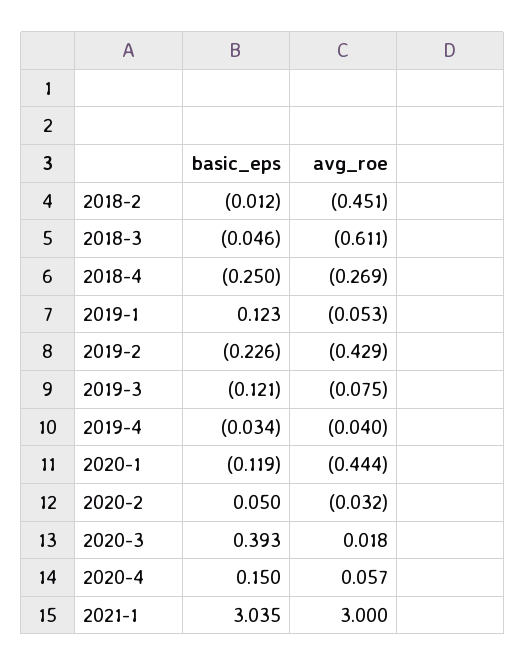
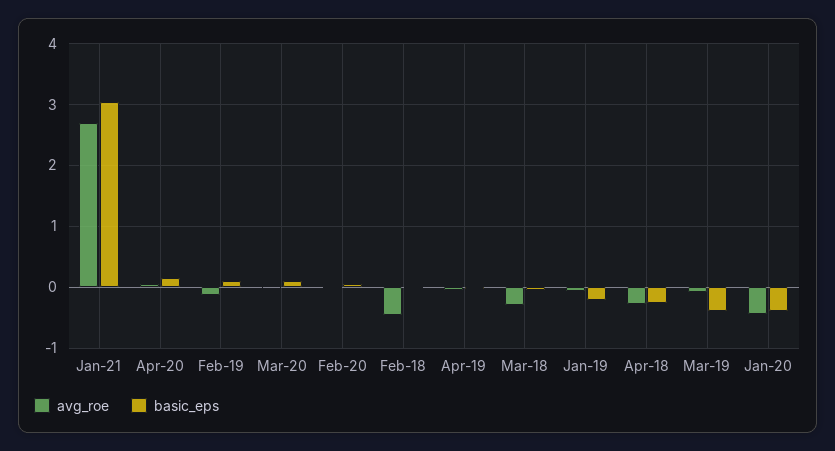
avg_roe, 2018-3: -0.611 -> -0.3
basic_eps, 2019-1: 0.123 -> -0.2
basic_eps, 2019-2: -0.226 -> 0.1
avg_roe, 2019-2: -0.429 -> -0.1
basic_eps, 2019-3: -0.121 -> -0.4
basic_eps, 2020-1: -0.119 -> -0.4
basic_eps, 2020-3: 0.393 -> 0.1
avg_roe, 2021-1: 3 -> 2.7

